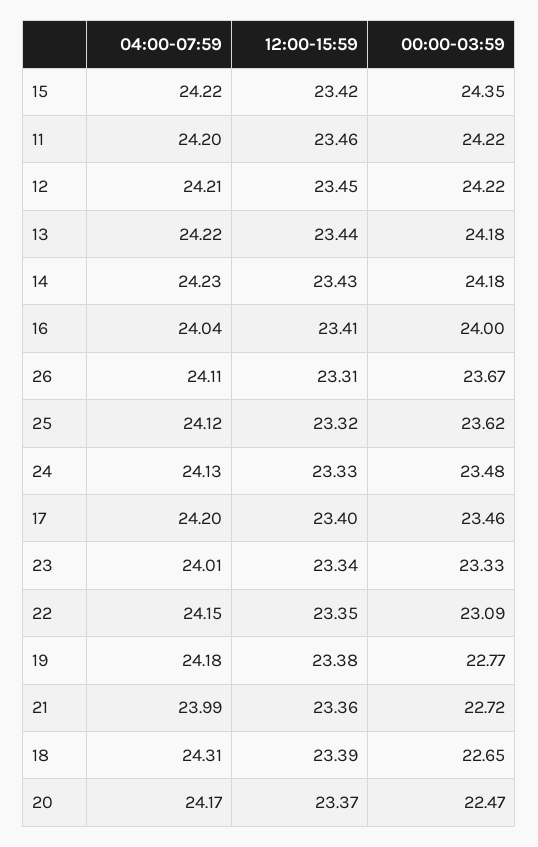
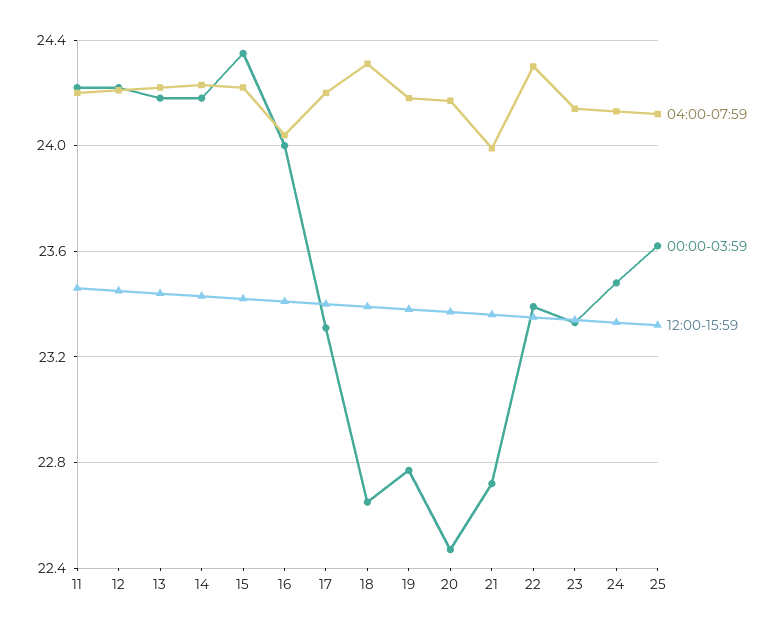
04:00-07:59, 26: 24.11 -> none
12:00-15:59, 26: 23.31 -> none
00:00-03:59, 26: 23.67 -> none
00:00-03:59, 17: 23.46 -> 23.3
04:00-07:59, 23: 24.01 -> 24.15
04:00-07:59, 22: 24.15 -> 24.3
00:00-03:59, 22: 23.09 -> 23.4

